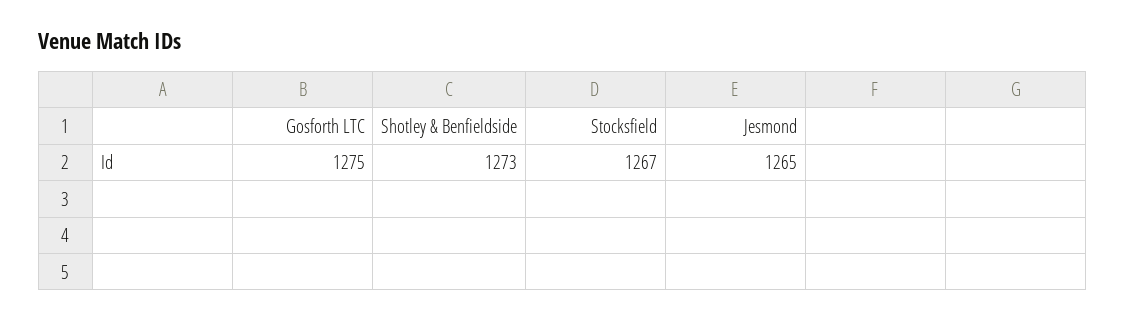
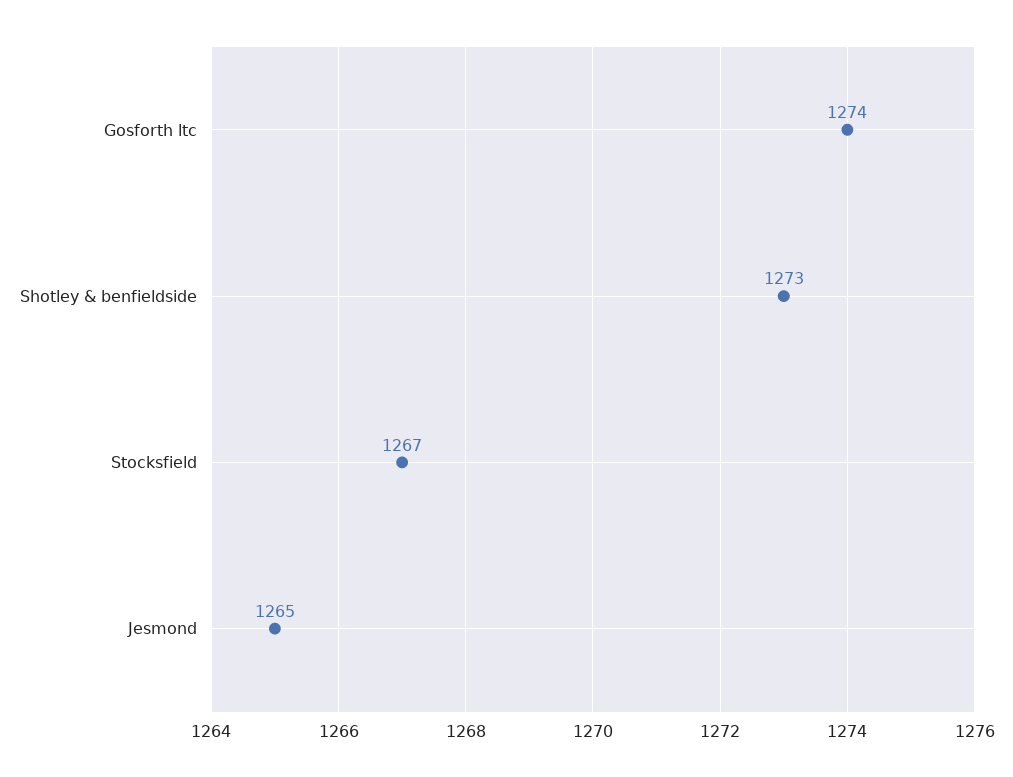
Gosforth LTC: 1275 -> 1274

